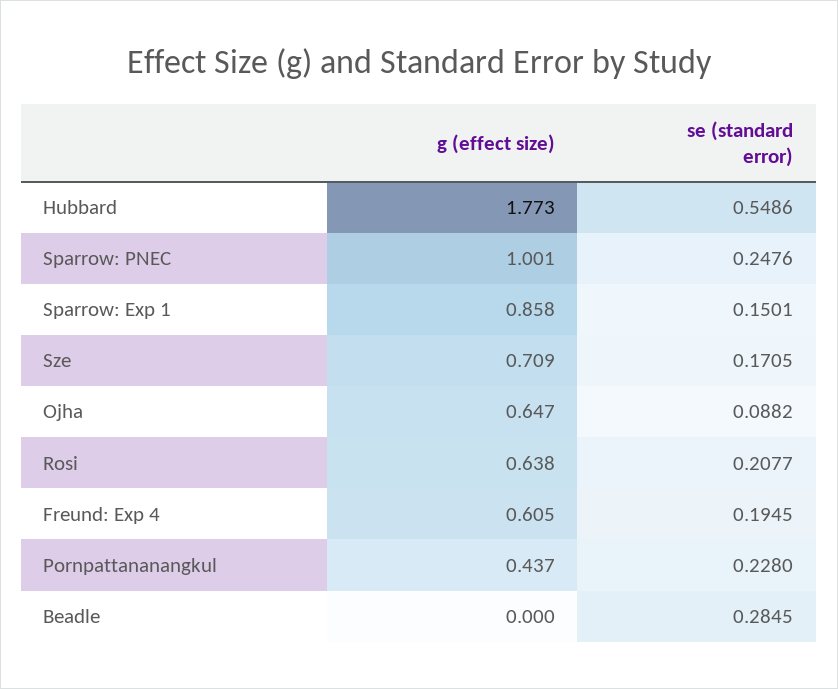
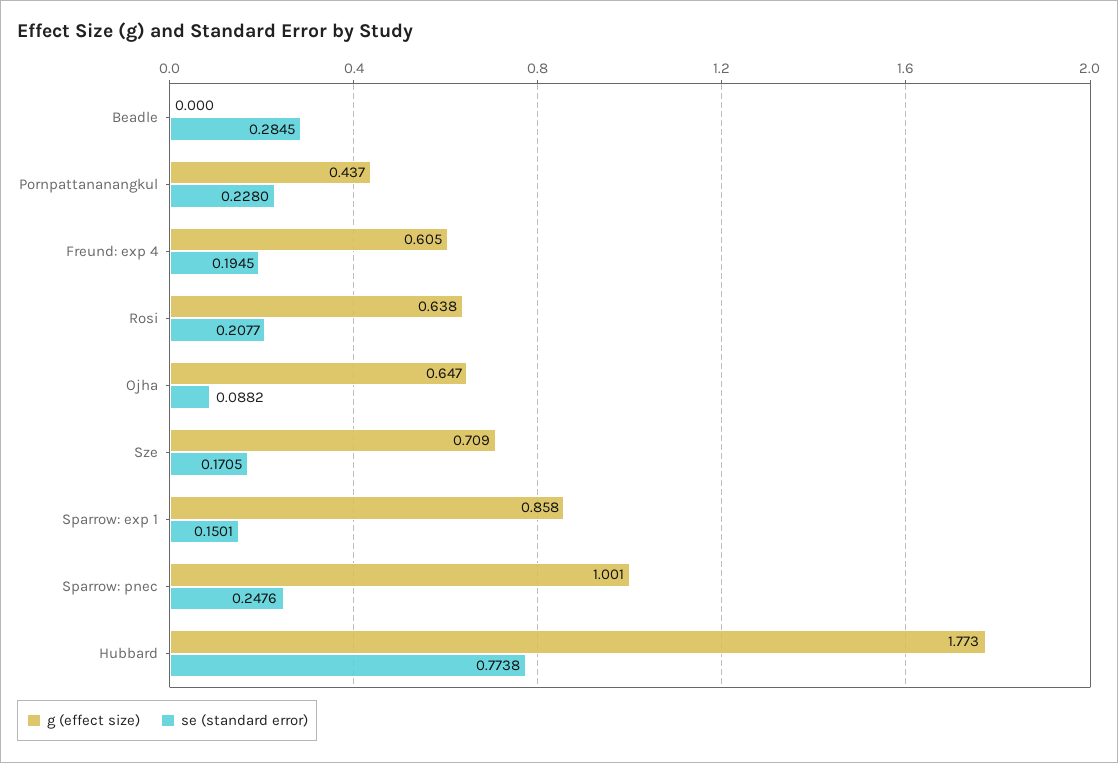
se (standard error), Hubbard: 0.5486 -> 0.7738

